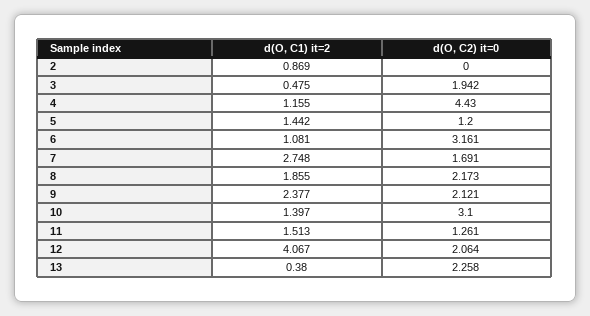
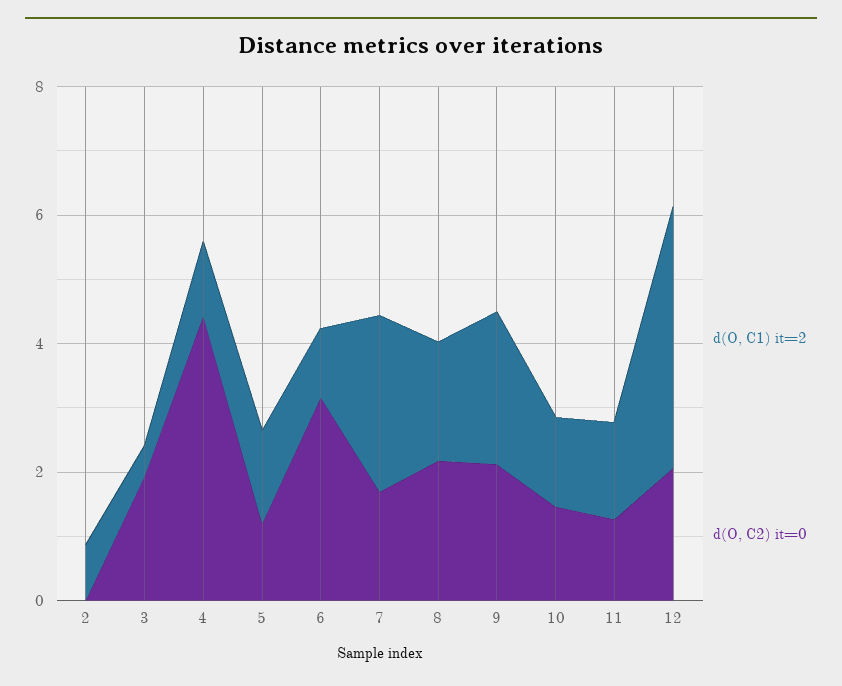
d(O, C2) it=0, 10: 3.1 -> 1.5
d(O, C1) it=2, 13: 0.38 -> none
d(O, C2) it=0, 13: 2.258 -> none

